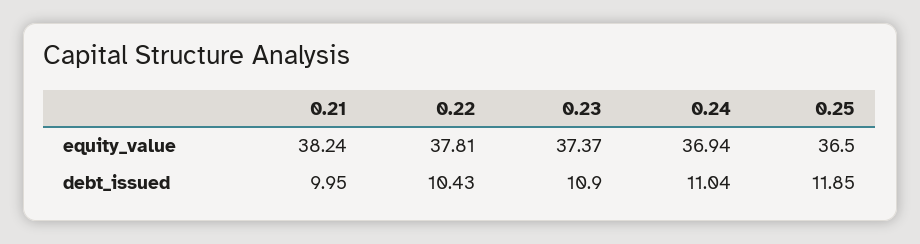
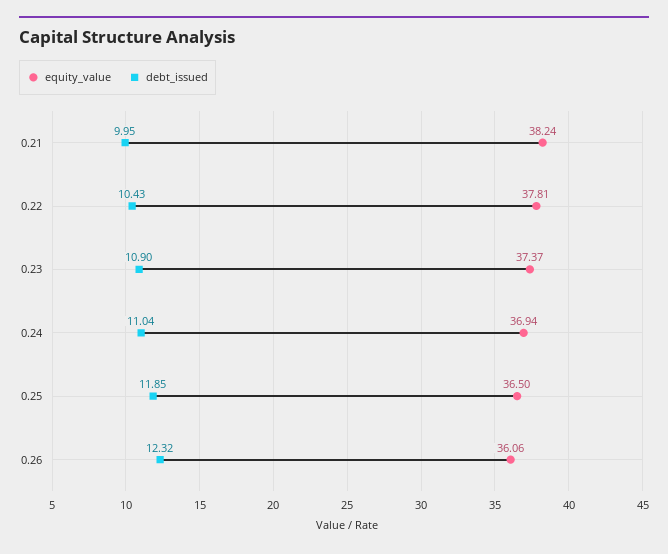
equity_value, 0.26: none -> 36.06
debt_issued, 0.26: none -> 12.32

